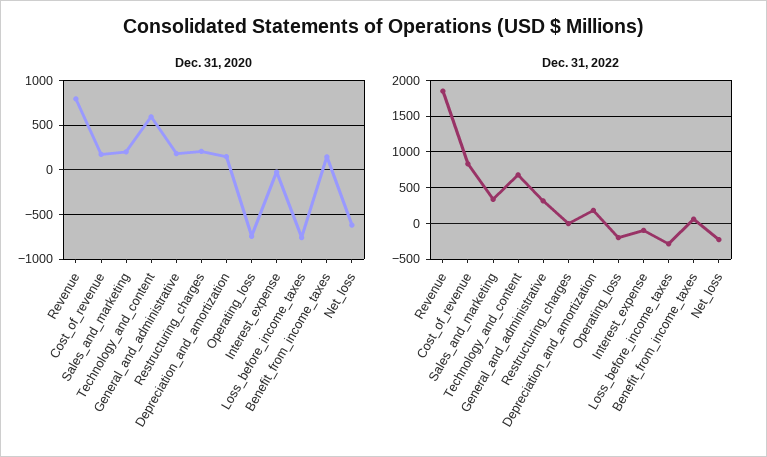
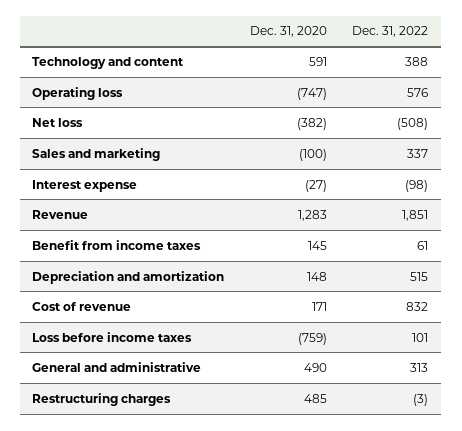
Dec. 31, 2020, Revenue: 800 -> 1283
Dec. 31, 2020, Sales_and_marketing: 200 -> -100
Dec. 31, 2020, General_and_administrative: 200 -> 490
Dec. 31, 2020, Restructuring_charges: 200 -> 485
Dec. 31, 2020, Net_loss: -600 -> -382
Dec. 31, 2022, Technology_and_content: 700 -> 388
Dec. 31, 2022, Depreciation_and_amortization: 200 -> 515
Dec. 31, 2022, Operating_loss: -200 -> 576
Dec. 31, 2022, Loss_before_income_taxes: -300 -> 101
Dec. 31, 2022, Net_loss: -200 -> -508

